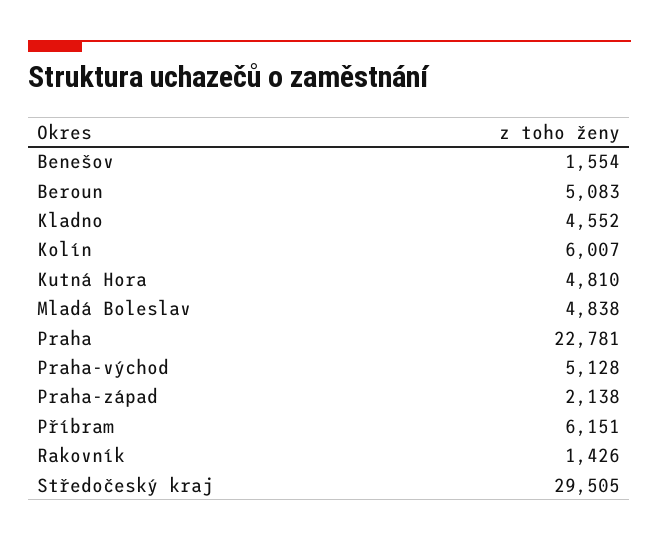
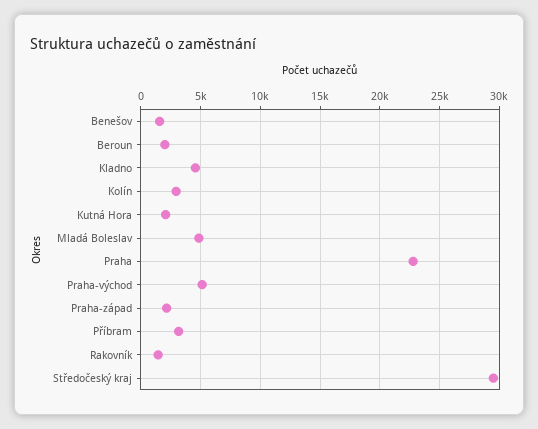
Beroun: 5083 -> 2000
Kolín: 6007 -> 3000
Kutná Hora: 4810 -> 2000
Příbram: 6151 -> 3000

